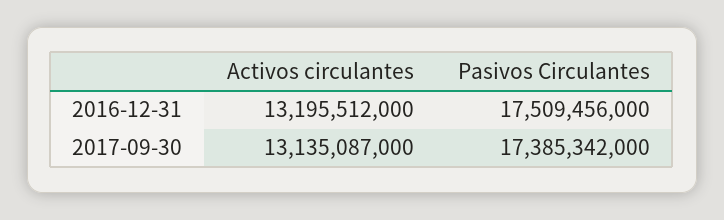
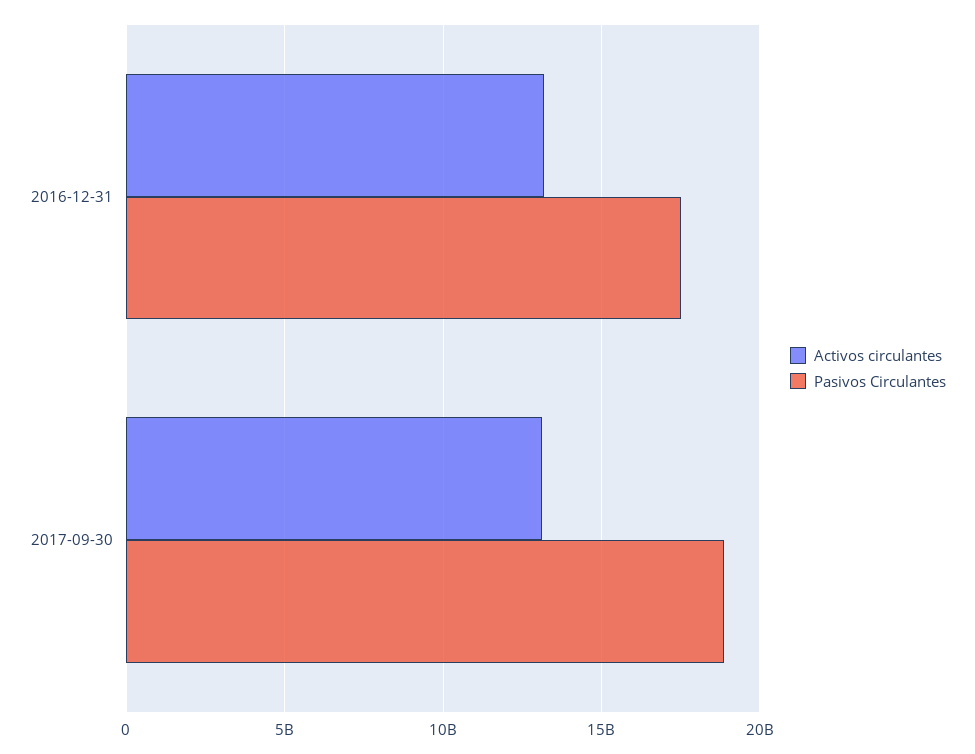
Pasivos Circulantes, 2017-09-30: 17385342000 -> 19000000000

